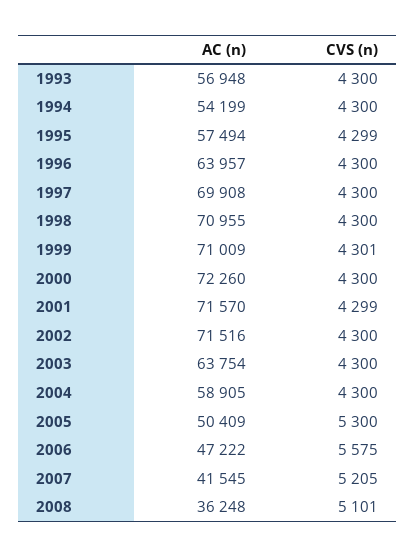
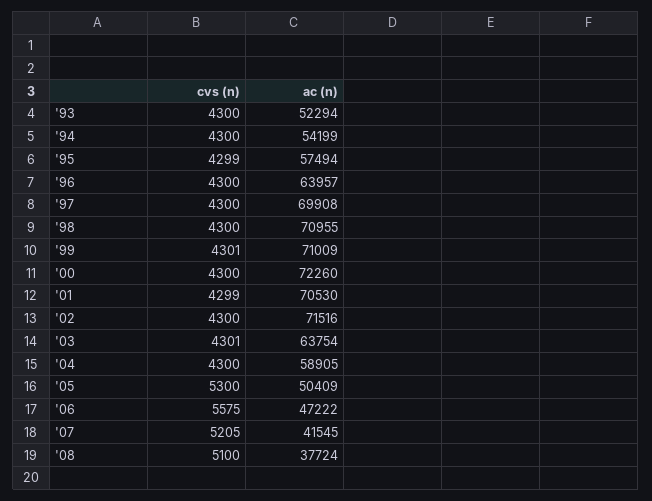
AC (n), 1993: 56948 -> 52294
AC (n), 2001: 71570 -> 70530
CVS (n), 2003: 4300 -> 4301
AC (n), 2008: 36248 -> 37724
CVS (n), 2008: 5101 -> 5100

